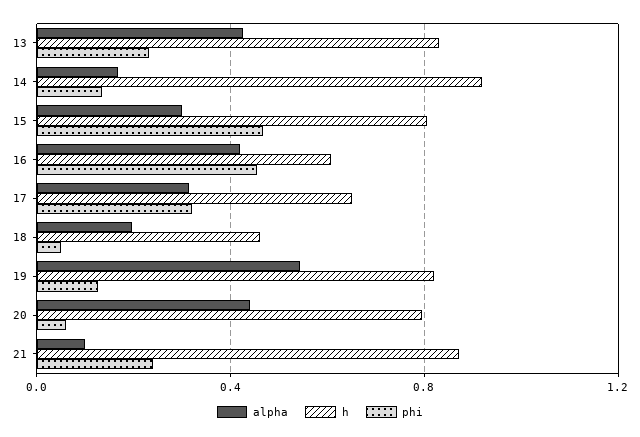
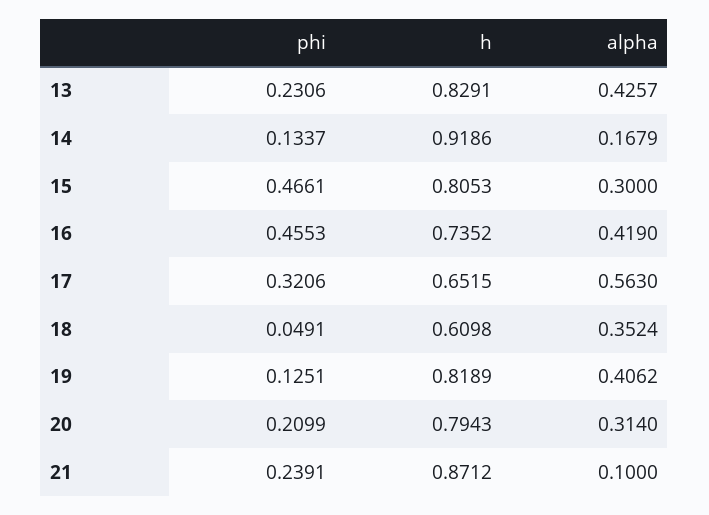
h, 16: 0.6 -> 0.7352
alpha, 17: 0.3 -> 0.563
alpha, 18: 0.2 -> 0.3524
h, 18: 0.45 -> 0.6098
alpha, 19: 0.55 -> 0.4062
alpha, 20: 0.45 -> 0.314
phi, 20: 0.05 -> 0.2099

